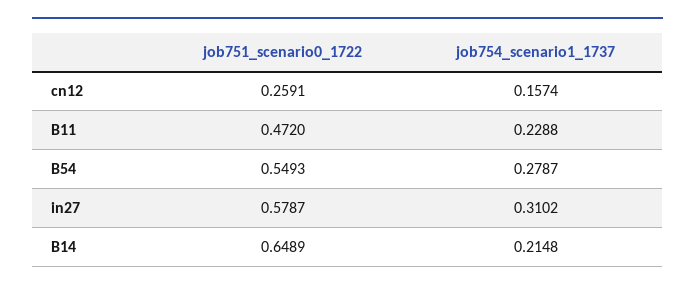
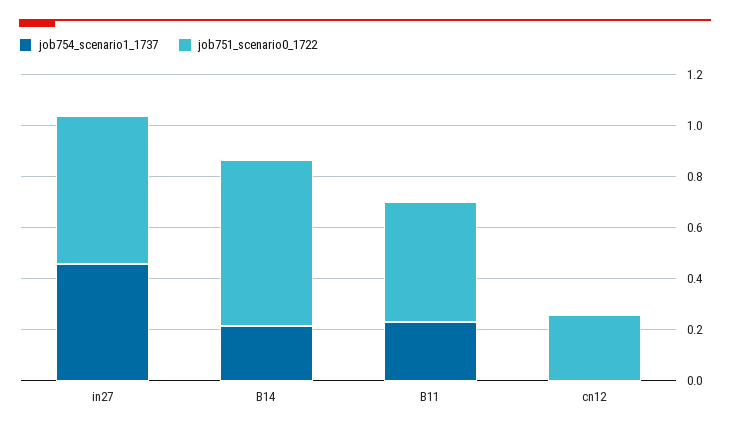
job754_scenario1_1737, cn12: 0.1574 -> 0
job751_scenario0_1722, B54: 0.5493 -> none
job754_scenario1_1737, B54: 0.2787 -> none
job754_scenario1_1737, in27: 0.3102 -> 0.45

